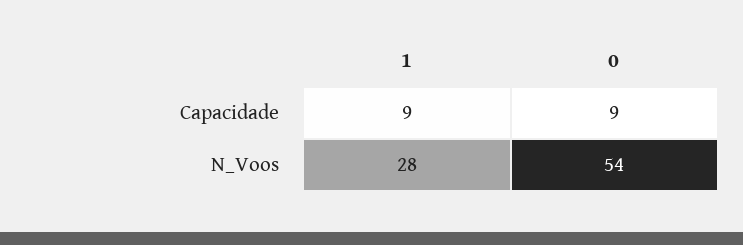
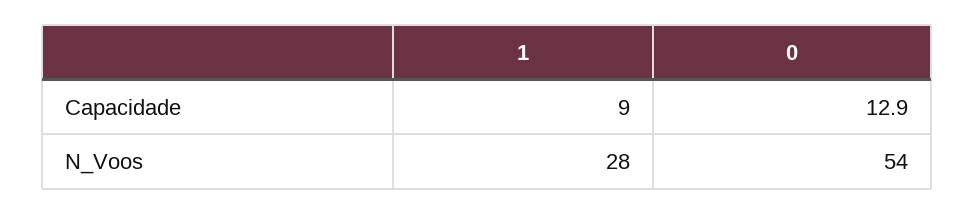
0, Capacidade: 9 -> 12.9

